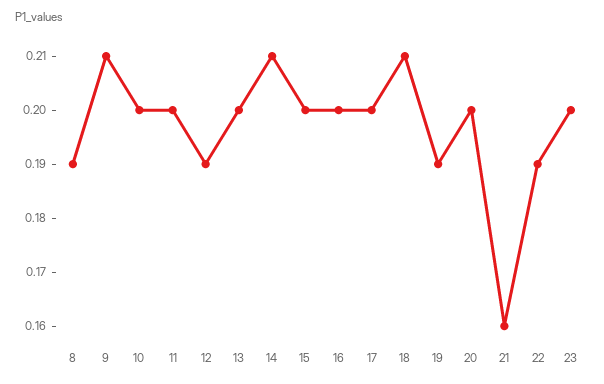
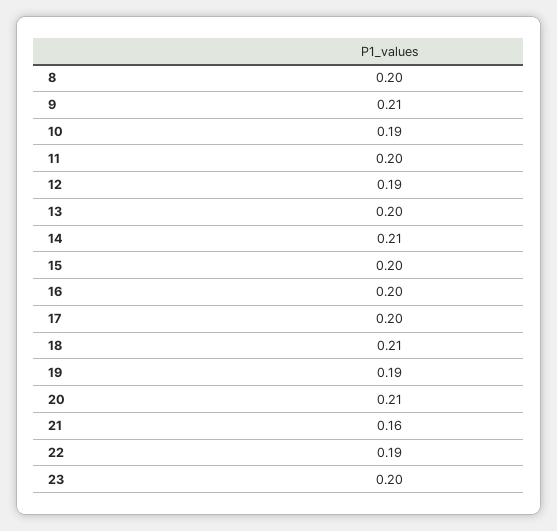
8: 0.19 -> 0.2
10: 0.2 -> 0.19
20: 0.2 -> 0.21

